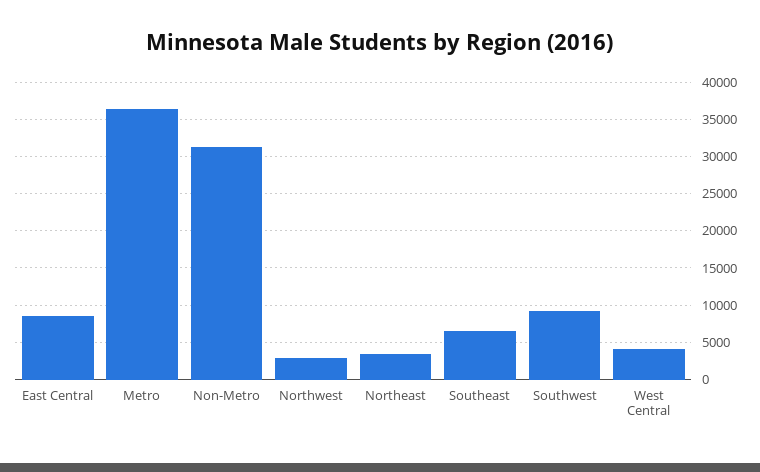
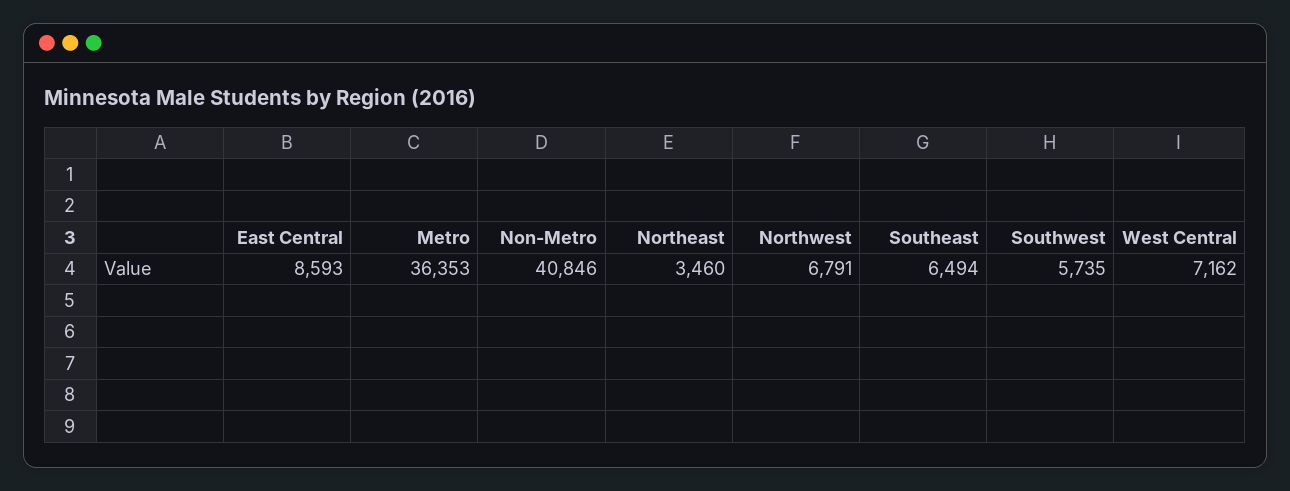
Non-Metro: 31000 -> 40846
Northwest: 3000 -> 6791
Southwest: 9000 -> 5735
West Central: 4000 -> 7162

